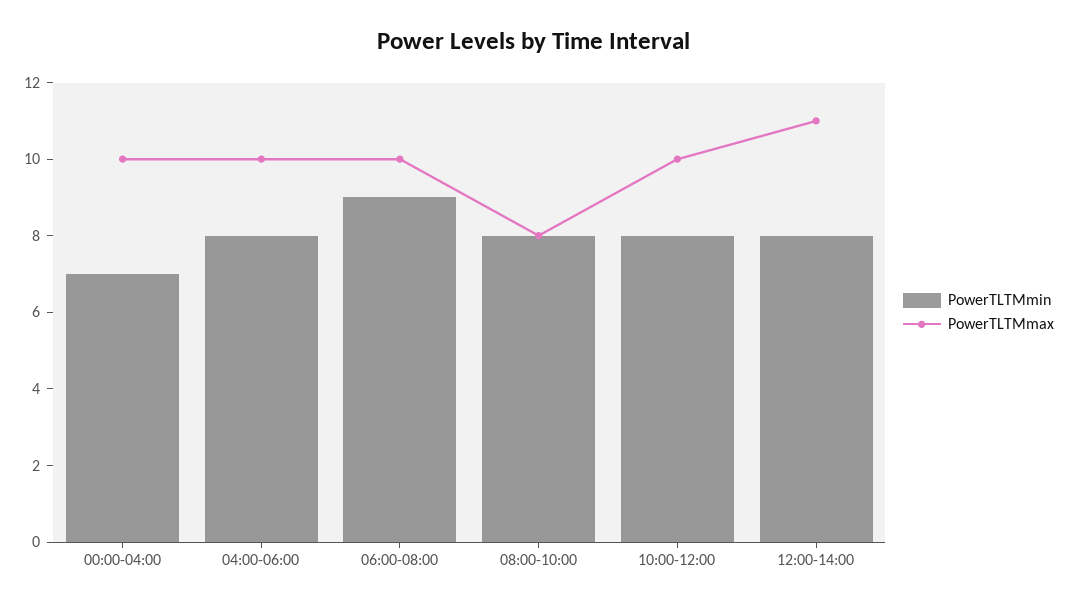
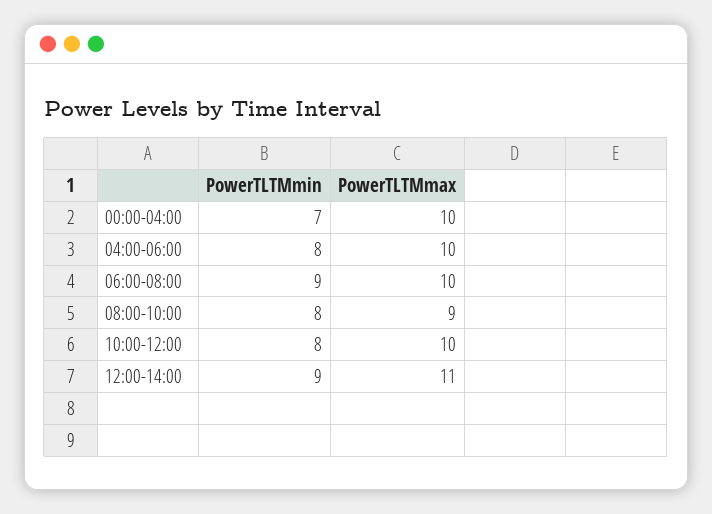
PowerTLTMmax, 08:00-10:00: 8 -> 9
PowerTLTMmin, 12:00-14:00: 8 -> 9

